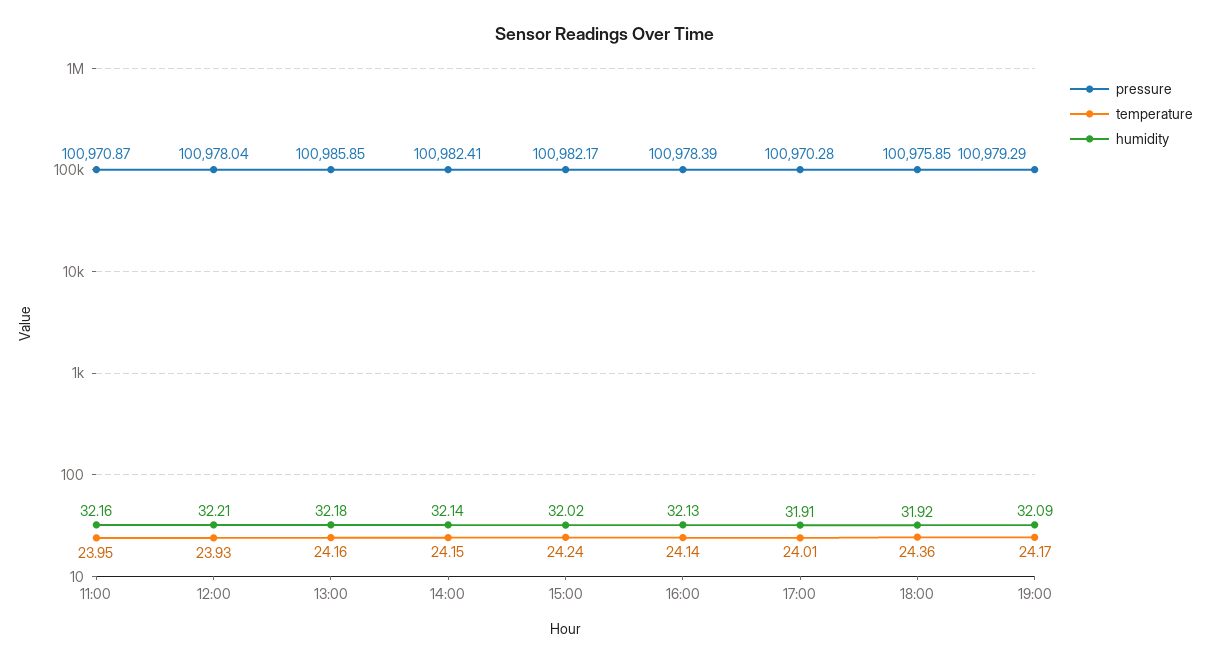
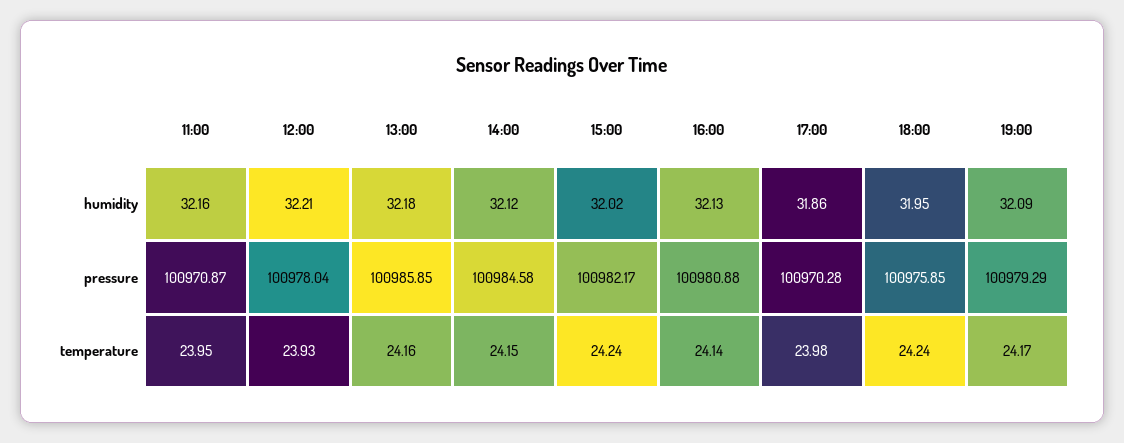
pressure, 14:00: 100982.41 -> 100984.58
humidity, 14:00: 32.14 -> 32.12
pressure, 16:00: 100978.39 -> 100980.88
temperature, 17:00: 24.01 -> 23.98
humidity, 17:00: 31.91 -> 31.86
temperature, 18:00: 24.36 -> 24.24
humidity, 18:00: 31.92 -> 31.95

